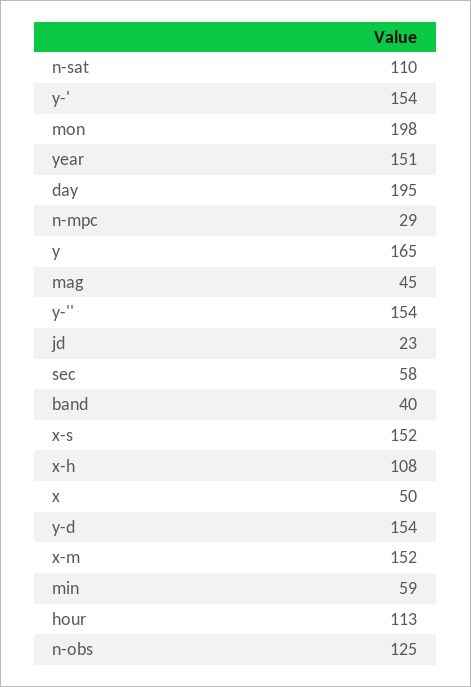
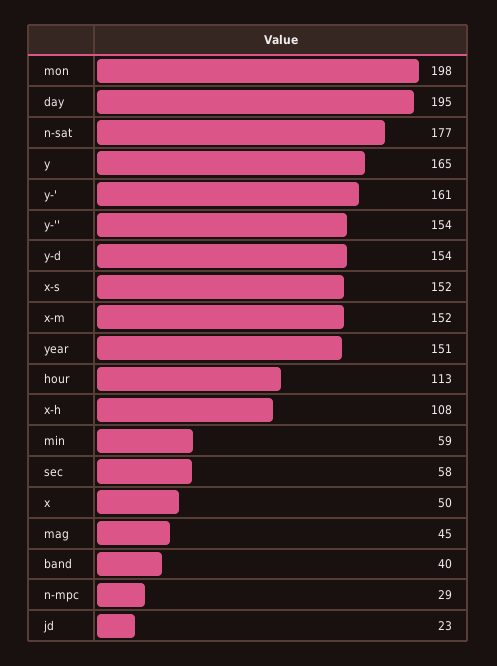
n-sat: 110 -> 177
y-': 154 -> 161
n-obs: 125 -> none

